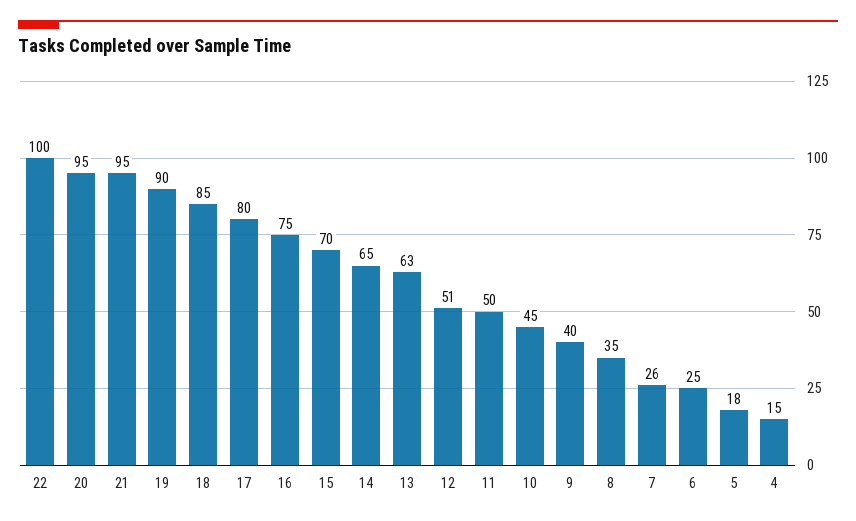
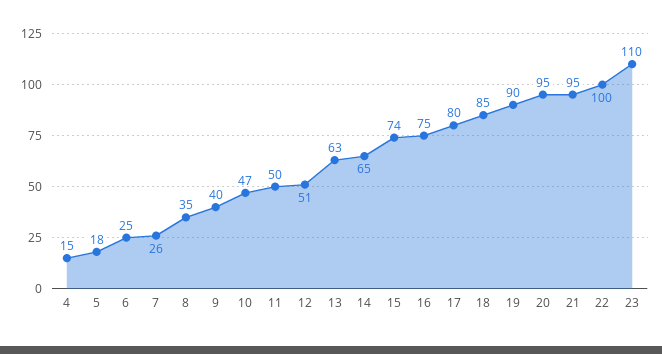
15: 70 -> 74
10: 45 -> 47
23: none -> 110

